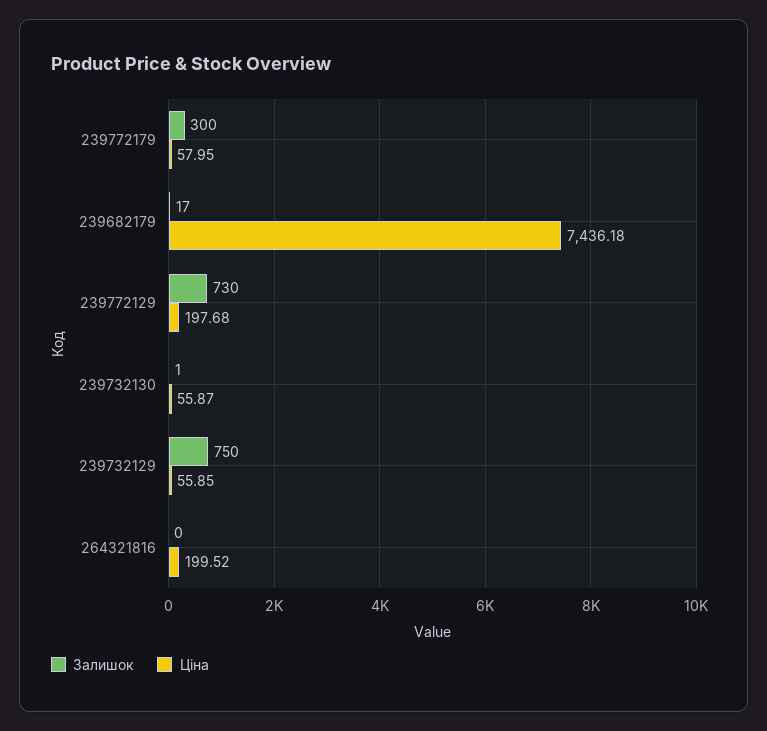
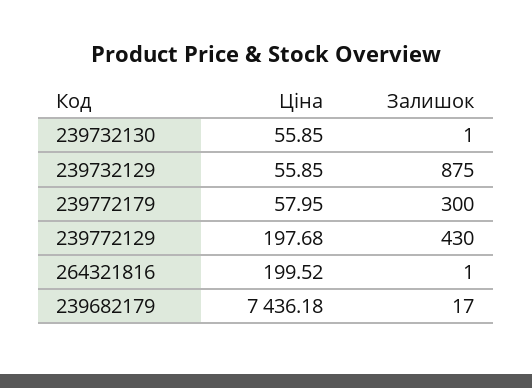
Залишок, 239772129: 730 -> 430
Ціна, 239732130: 55.87 -> 55.85
Залишок, 239732129: 750 -> 875
Залишок, 264321816: 0 -> 1

